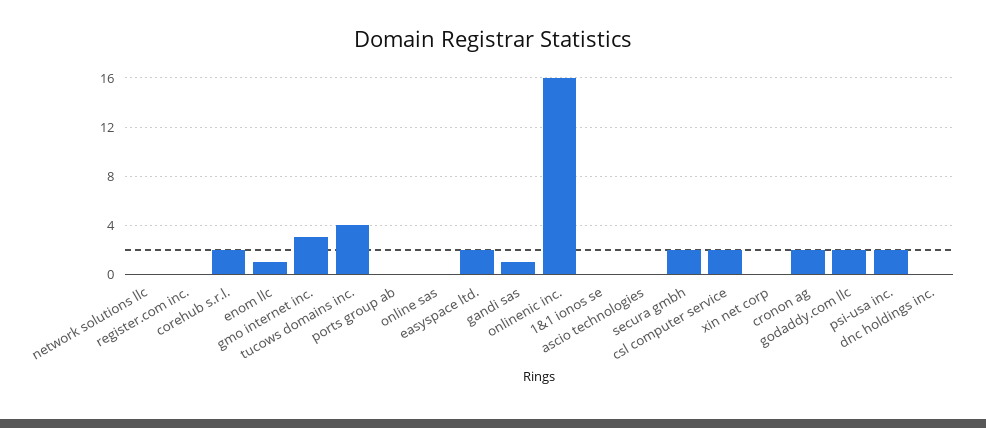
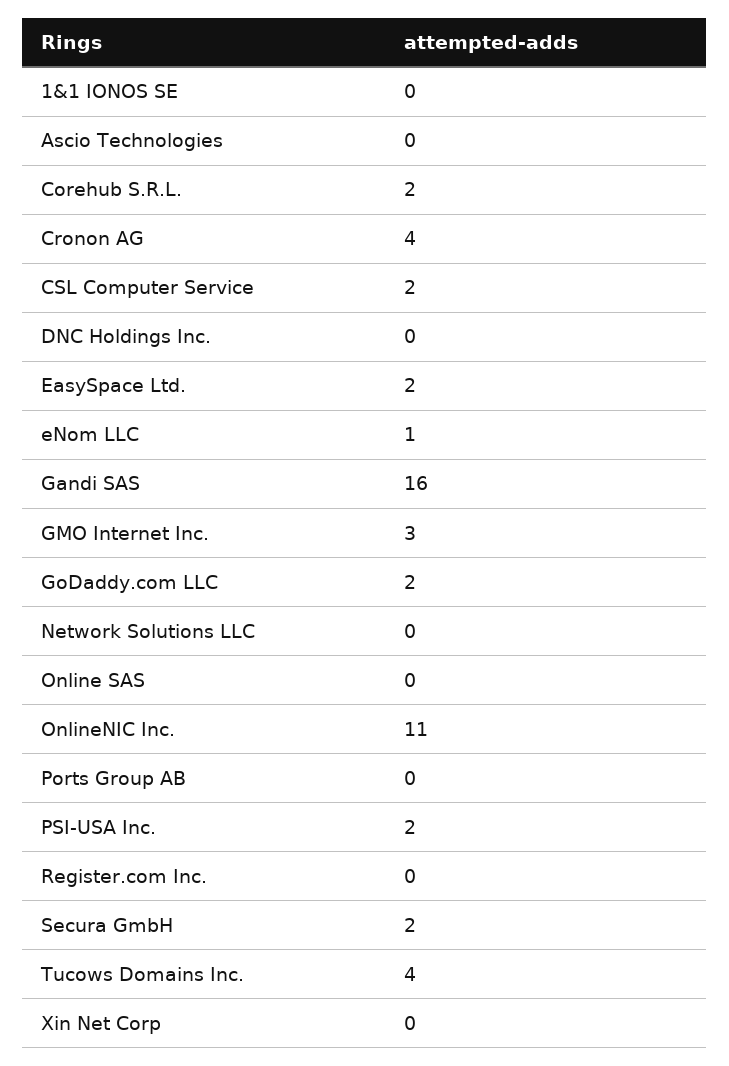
gandi sas: 1 -> 16
onlinenic inc.: 16 -> 11
cronon ag: 2 -> 4

